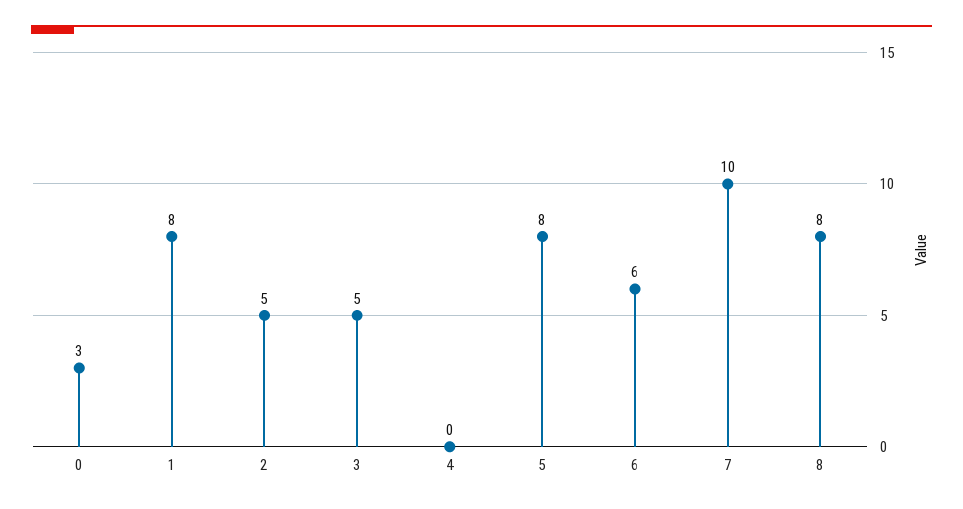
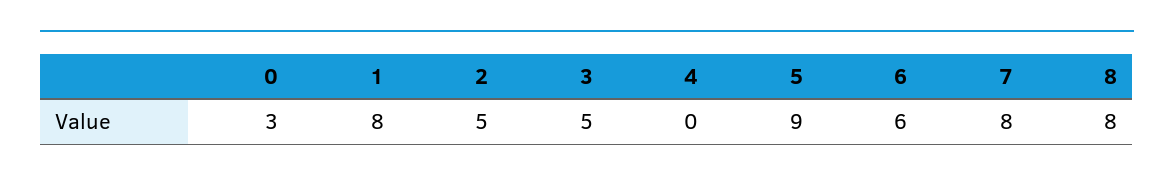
5: 8 -> 9
7: 10 -> 8

